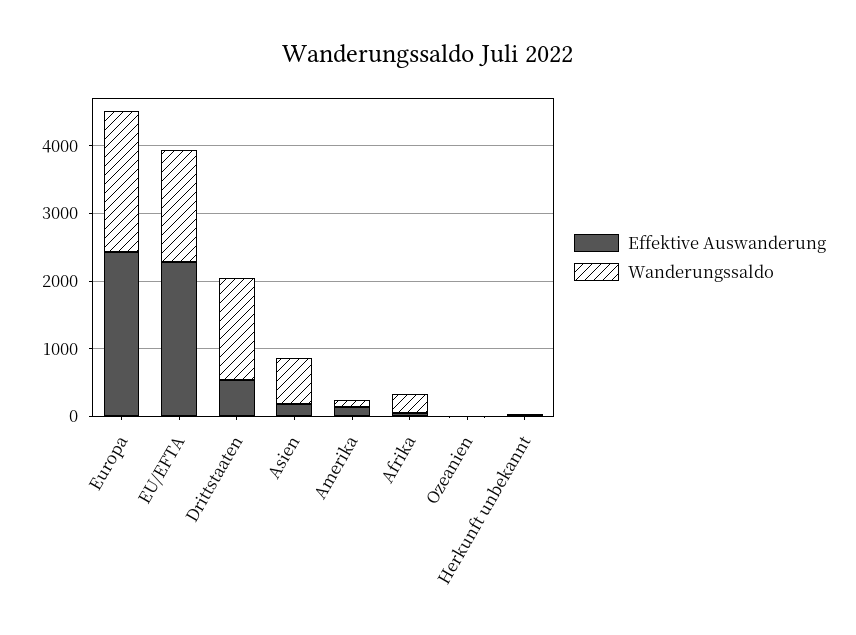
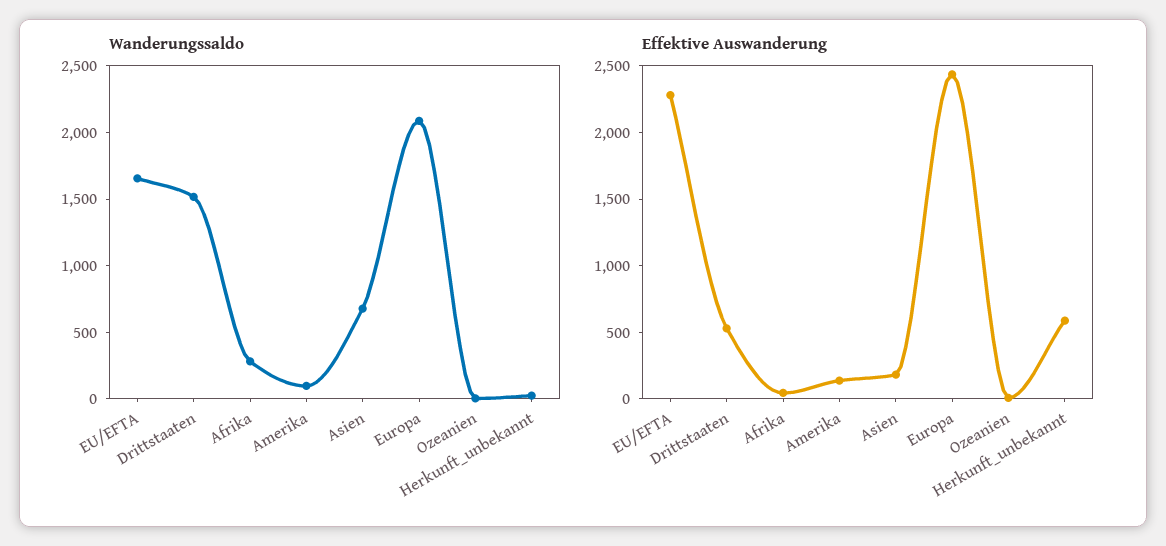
Effektive Auswanderung, Herkunft unbekannt: 0 -> 600

